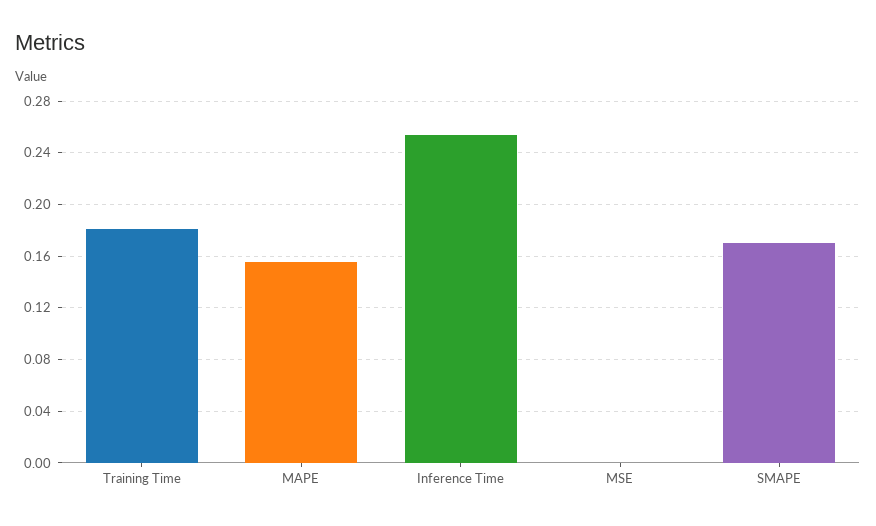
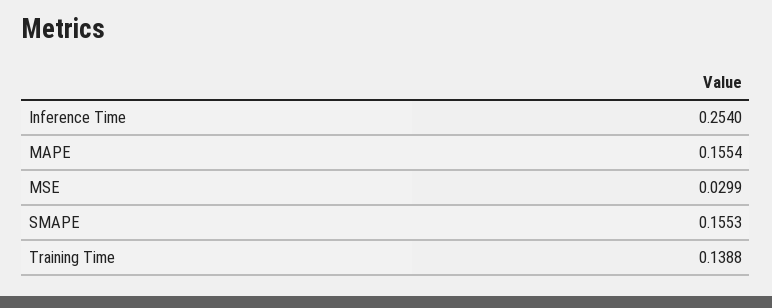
Training Time: 0.18 -> 0.1388
MSE: 0 -> 0.0299
SMAPE: 0.17 -> 0.1553

